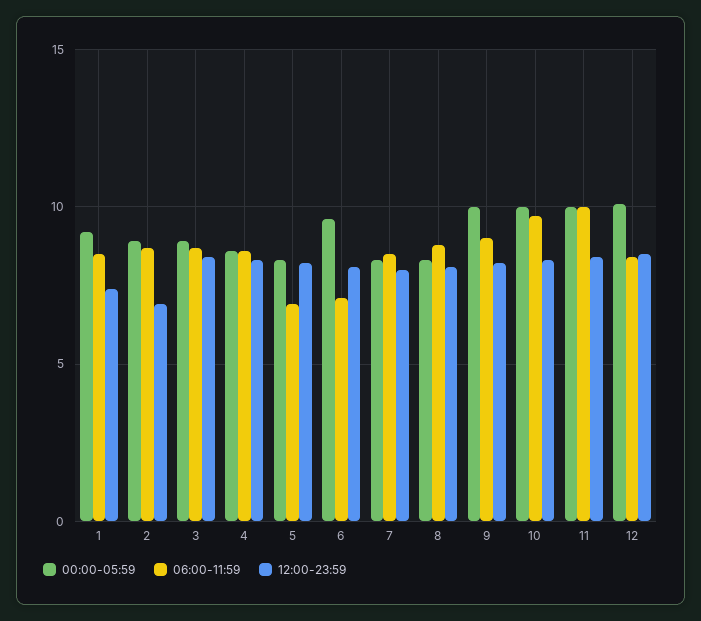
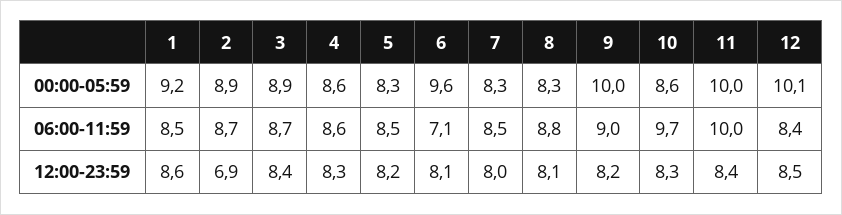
12:00-23:59, 1: 7.5 -> 8.6
06:00-11:59, 5: 7 -> 8.5
00:00-05:59, 10: 10 -> 8.6

